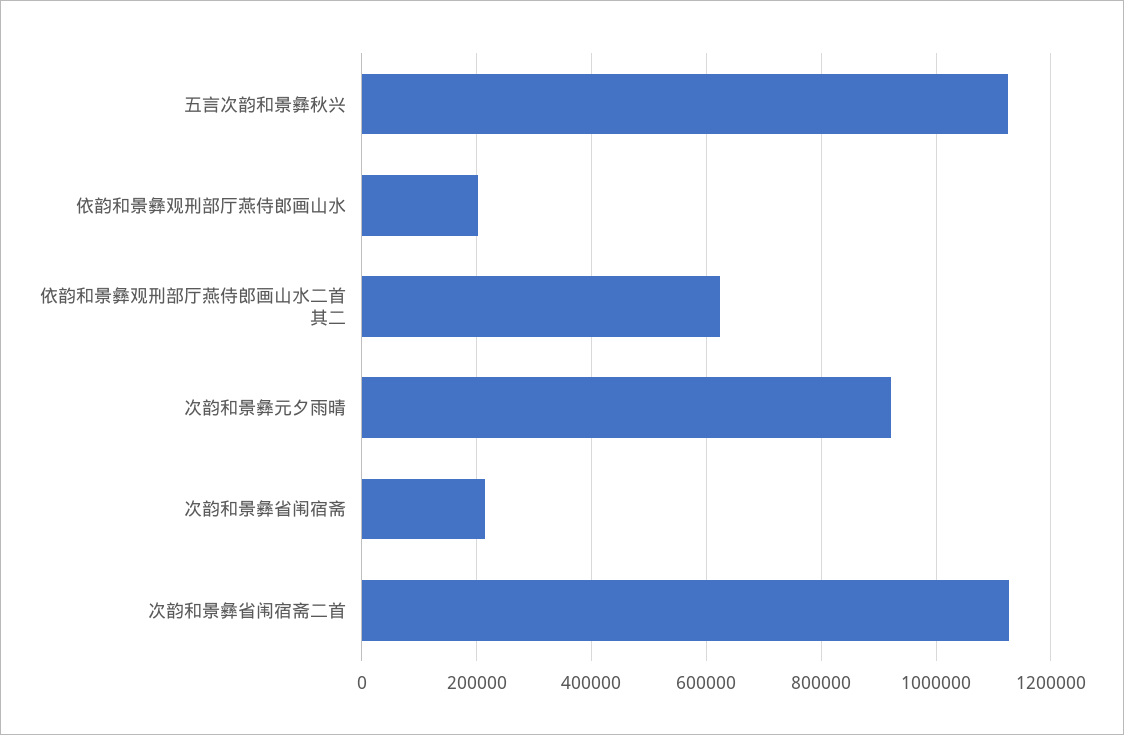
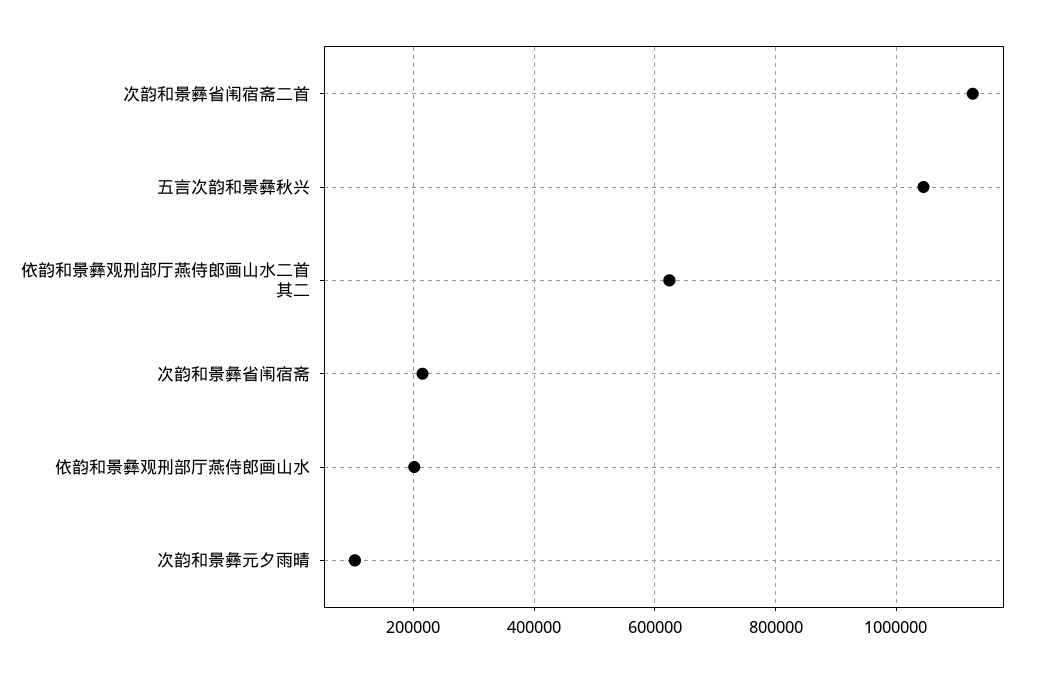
五言次韵和景彝秋兴: 1120000 -> 1040000
次韵和景彝元夕雨晴: 920000 -> 100000

